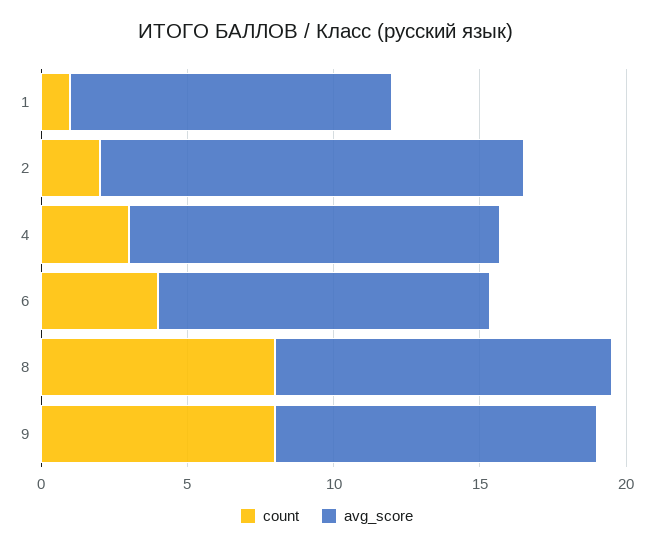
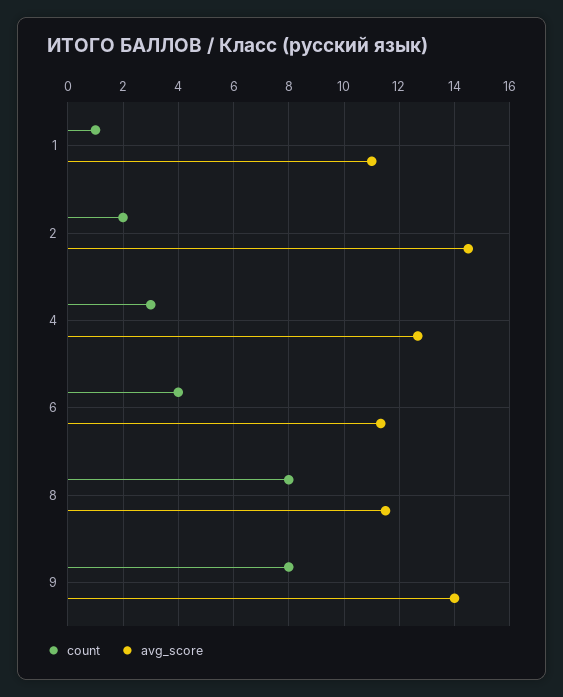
avg_score, 9: 11 -> 14

